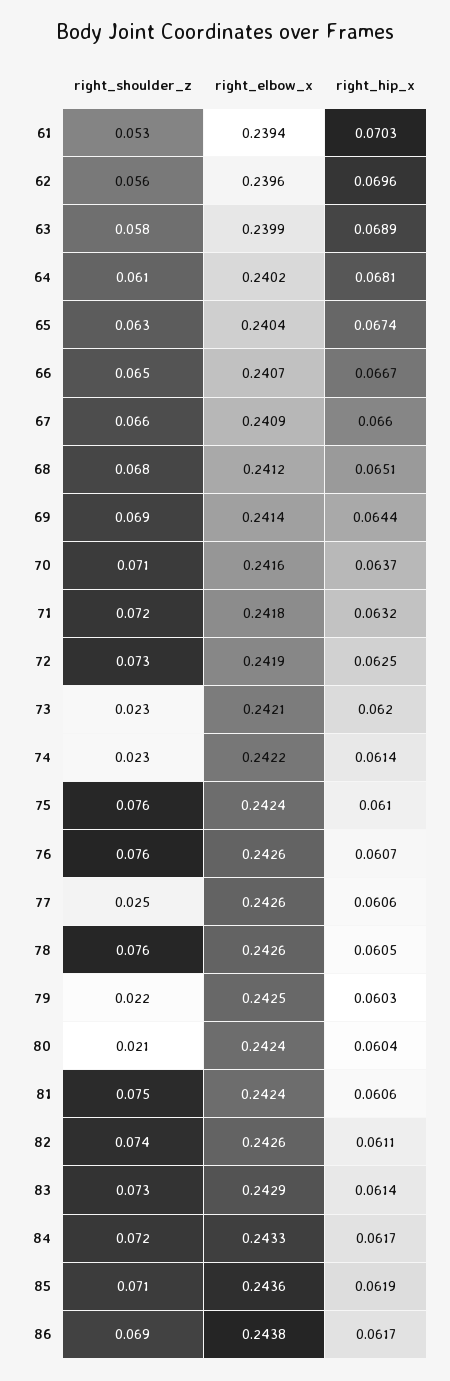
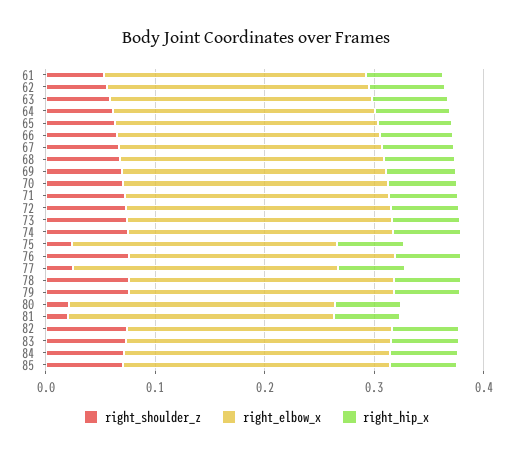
right_shoulder_z, 73: 0.023 -> 0.08
right_shoulder_z, 74: 0.023 -> 0.08
right_shoulder_z, 75: 0.076 -> 0.02
right_shoulder_z, 79: 0.022 -> 0.08
right_shoulder_z, 81: 0.075 -> 0.02
right_shoulder_z, 86: 0.069 -> none
right_elbow_x, 86: 0.2438 -> none
right_hip_x, 86: 0.0617 -> none

